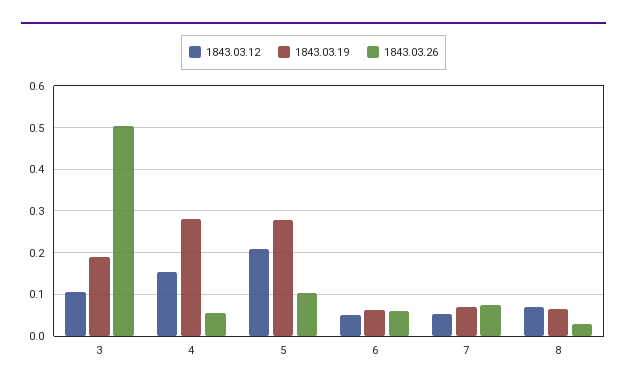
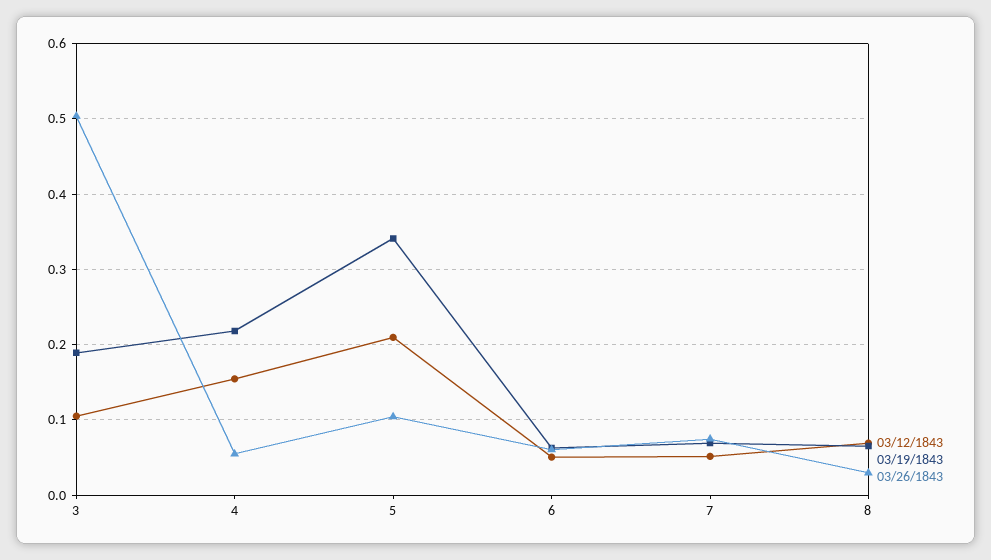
1843.03.19, 4: 0.28 -> 0.22
1843.03.19, 5: 0.28 -> 0.34

